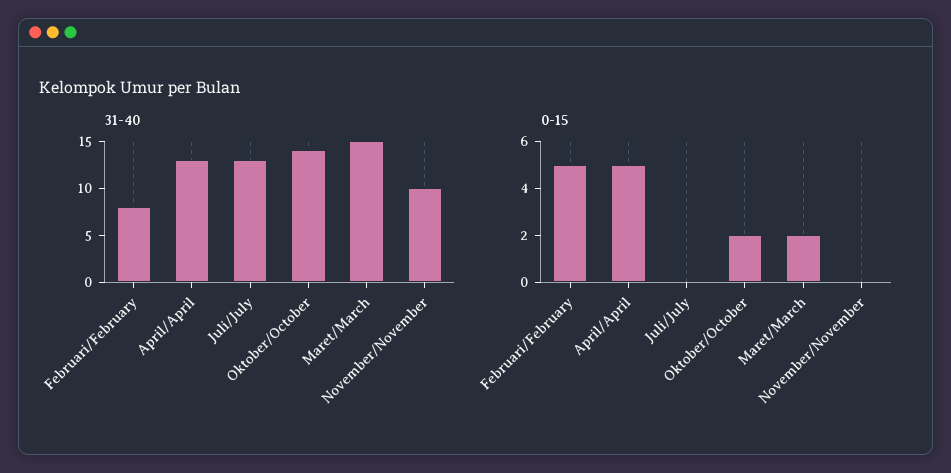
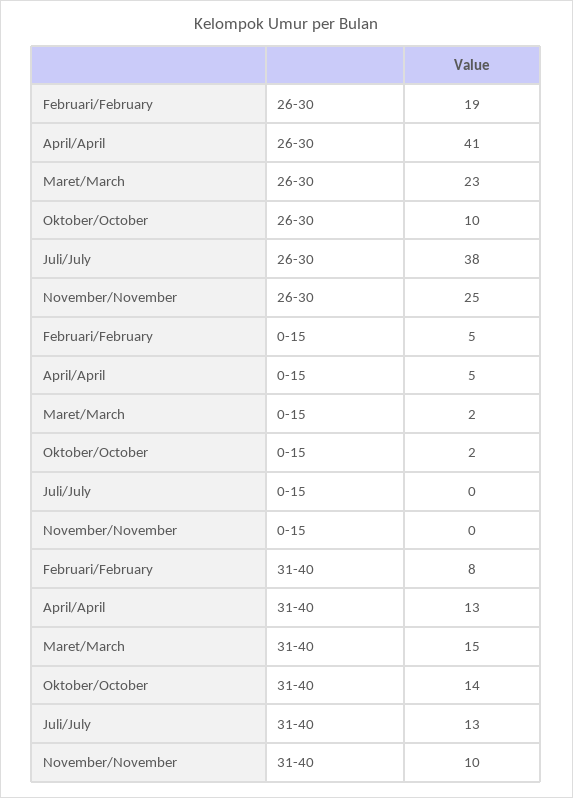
26-30, Februari/February: none -> 19
26-30, April/April: none -> 41
26-30, Maret/March: none -> 23
26-30, Oktober/October: none -> 10
26-30, Juli/July: none -> 38
26-30, November/November: none -> 25

